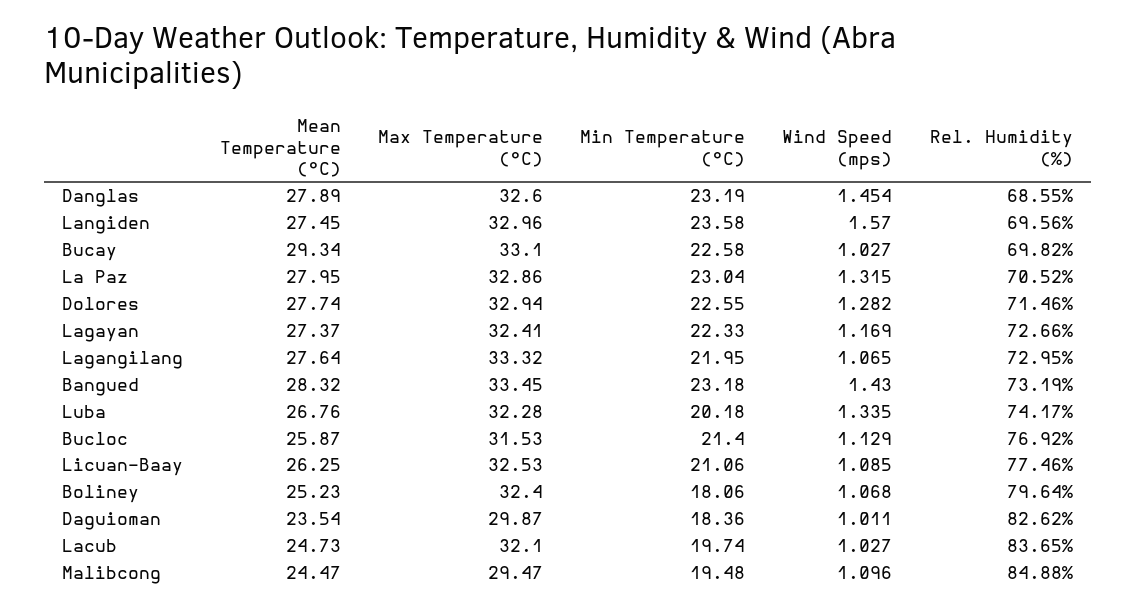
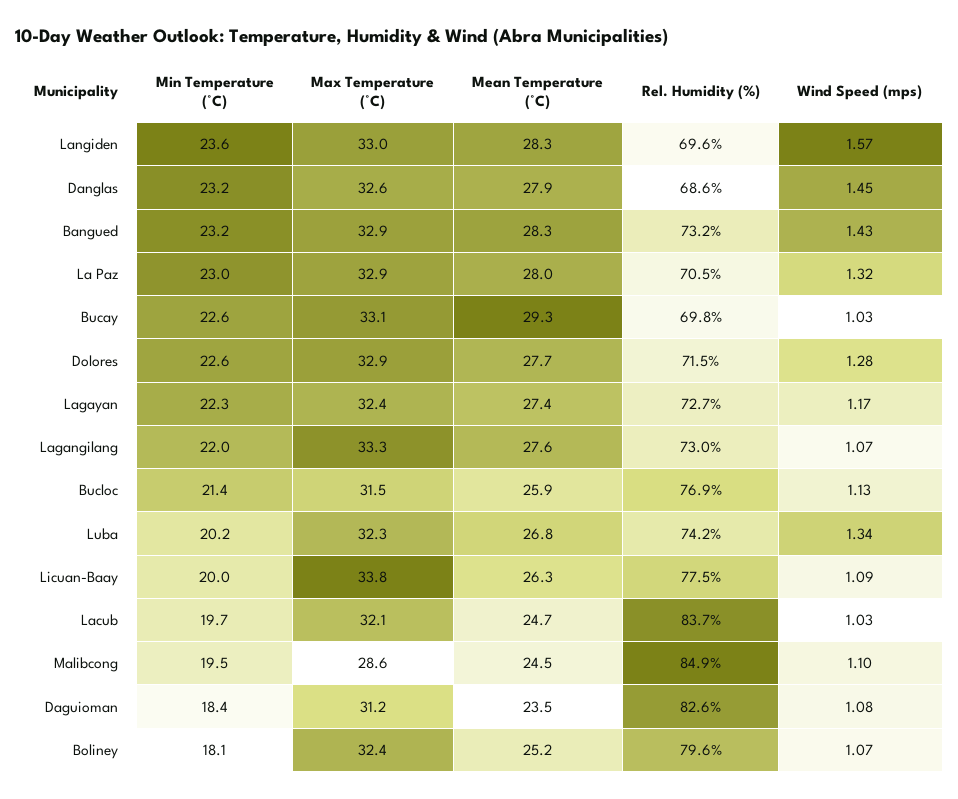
Mean Temperature (°C), Langiden: 27.45 -> 28.3
Max Temperature (°C), Bangued: 33.45 -> 32.9
Max Temperature (°C), Licuan-Baay: 32.53 -> 33.8
Min Temperature (°C), Licuan-Baay: 21.06 -> 20
Max Temperature (°C), Daguioman: 29.87 -> 31.2
Wind Speed (mps), Daguioman: 1.011 -> 1.08
Max Temperature (°C), Malibcong: 29.47 -> 28.6

